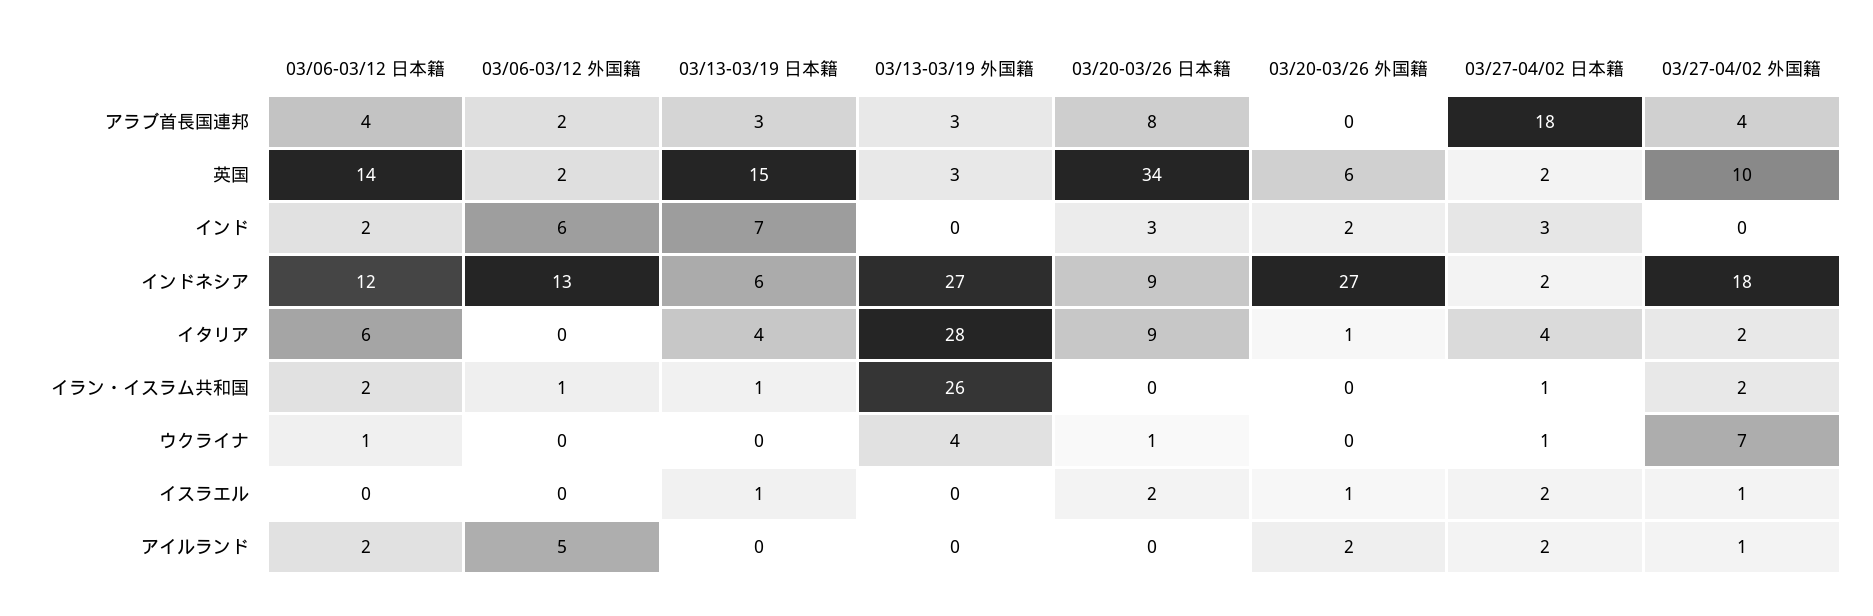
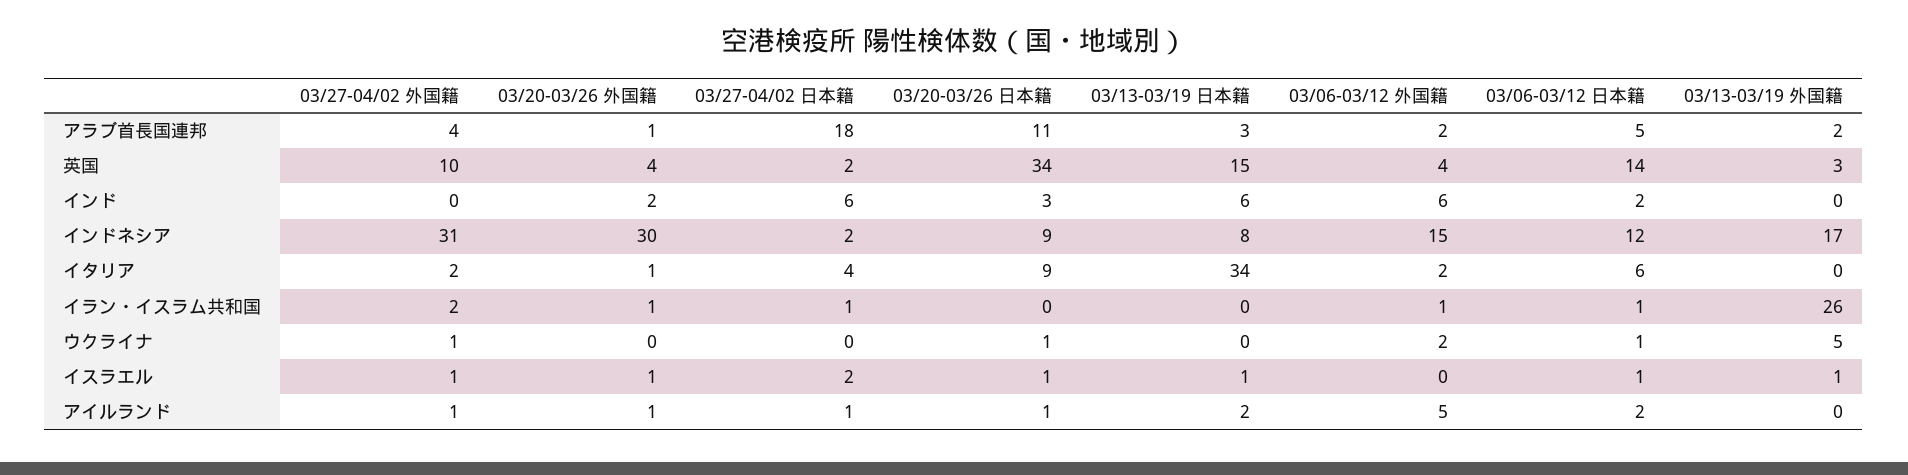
03/06-03/12 日本籍, アラブ首長国連邦: 4 -> 5
03/13-03/19 外国籍, アラブ首長国連邦: 3 -> 2
03/20-03/26 日本籍, アラブ首長国連邦: 8 -> 11
03/20-03/26 外国籍, アラブ首長国連邦: 0 -> 1
03/06-03/12 外国籍, 英国: 2 -> 4
03/20-03/26 外国籍, 英国: 6 -> 4
03/13-03/19 日本籍, インド: 7 -> 6
03/27-04/02 日本籍, インド: 3 -> 6
03/06-03/12 外国籍, インドネシア: 13 -> 15
03/13-03/19 日本籍, インドネシア: 6 -> 8
03/13-03/19 外国籍, インドネシア: 27 -> 17
03/20-03/26 外国籍, インドネシア: 27 -> 30
03/27-04/02 外国籍, インドネシア: 18 -> 31
03/06-03/12 外国籍, イタリア: 0 -> 2
03/13-03/19 日本籍, イタリア: 4 -> 34
03/13-03/19 外国籍, イタリア: 28 -> 0
03/06-03/12 日本籍, イラン・イスラム共和国: 2 -> 1
03/13-03/19 日本籍, イラン・イスラム共和国: 1 -> 0
03/20-03/26 外国籍, イラン・イスラム共和国: 0 -> 1
03/06-03/12 外国籍, ウクライナ: 0 -> 2
03/13-03/19 外国籍, ウクライナ: 4 -> 5
03/27-04/02 日本籍, ウクライナ: 1 -> 0
03/27-04/02 外国籍, ウクライナ: 7 -> 1
03/06-03/12 日本籍, イスラエル: 0 -> 1
03/13-03/19 外国籍, イスラエル: 0 -> 1
03/20-03/26 日本籍, イスラエル: 2 -> 1
03/13-03/19 日本籍, アイルランド: 0 -> 2
03/20-03/26 日本籍, アイルランド: 0 -> 1
03/20-03/26 外国籍, アイルランド: 2 -> 1
03/27-04/02 日本籍, アイルランド: 2 -> 1

